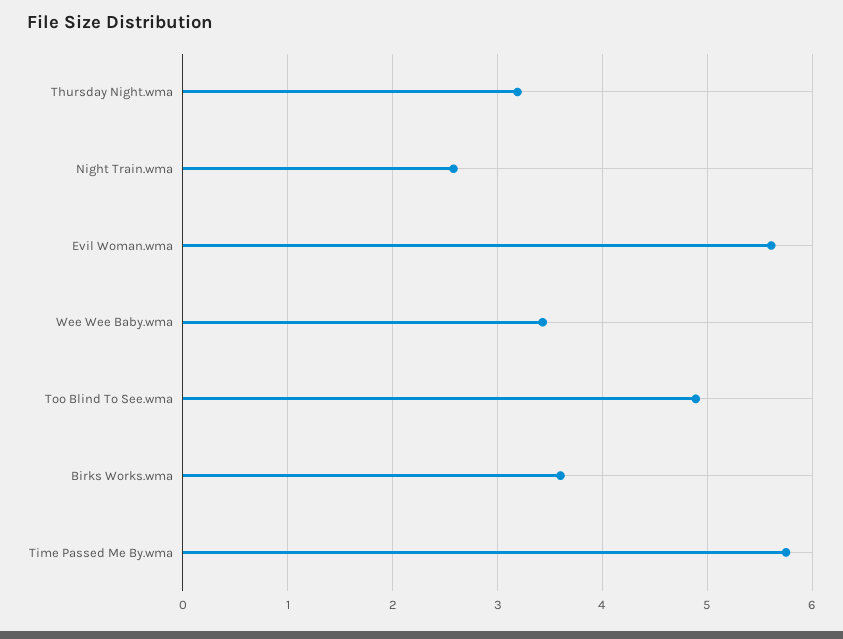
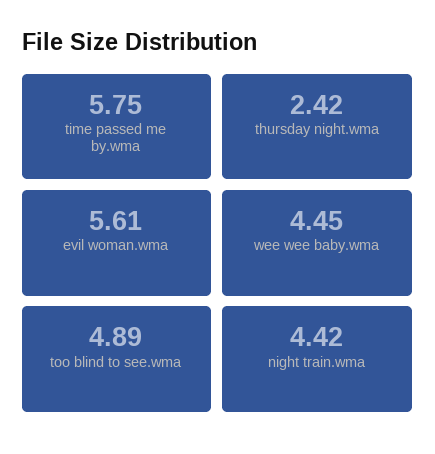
Thursday Night.wma: 3.2 -> 2.42
Night Train.wma: 2.6 -> 4.42
Wee Wee Baby.wma: 3.4 -> 4.45
Birks Works.wma: 3.6 -> none

